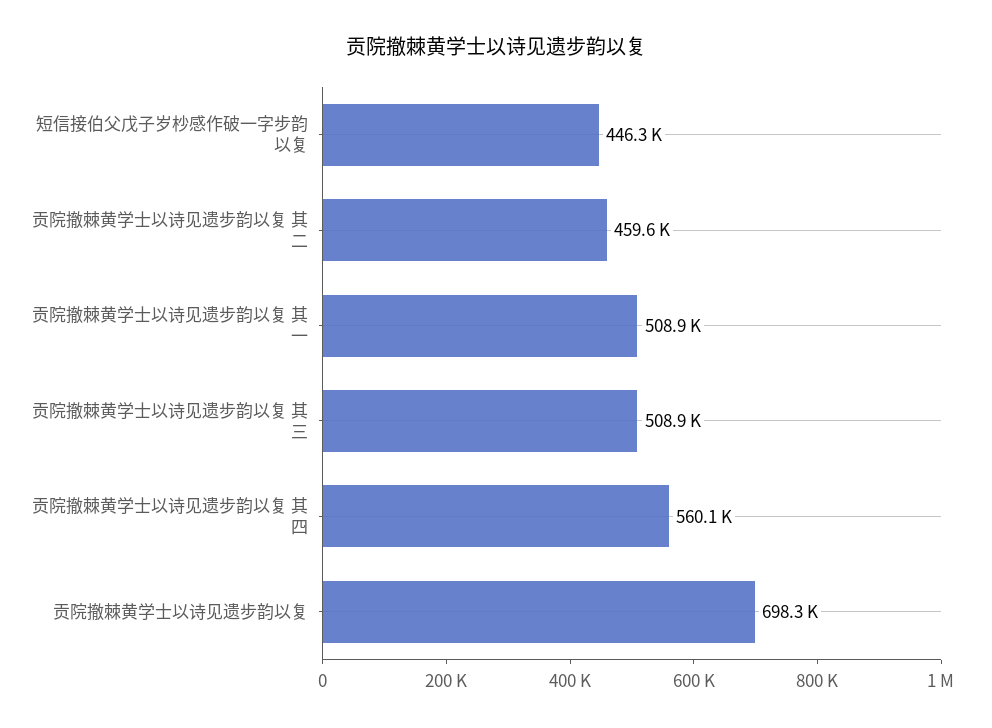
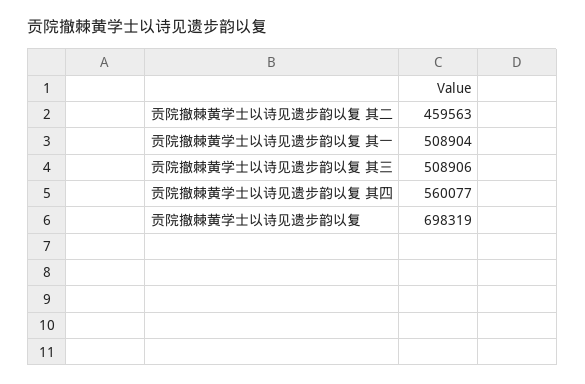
短信接伯父戊子岁杪感作破一字步韵以复: 446300 -> none

